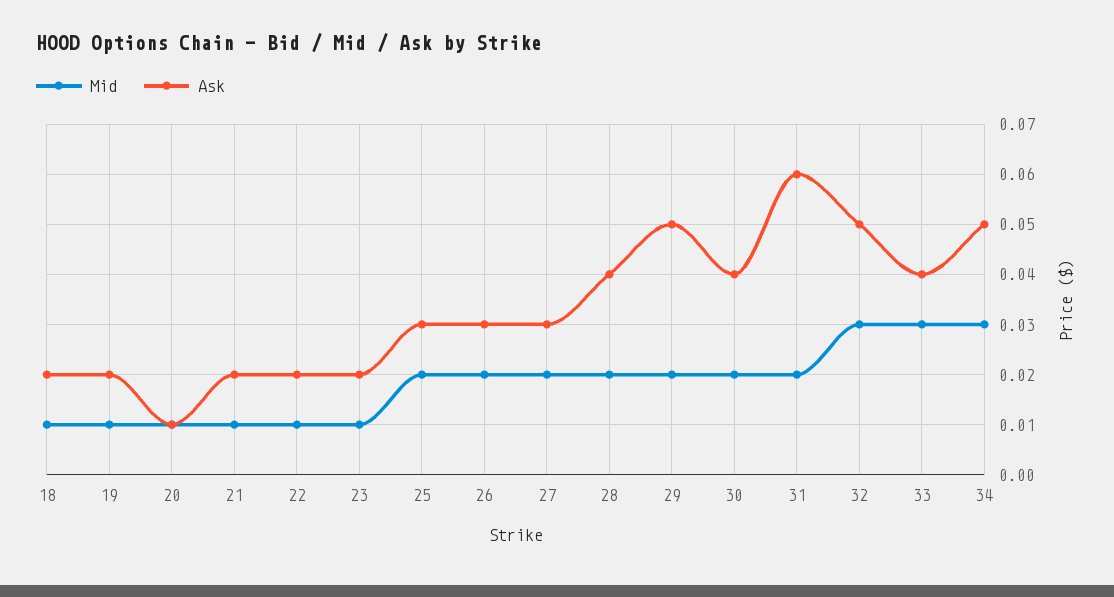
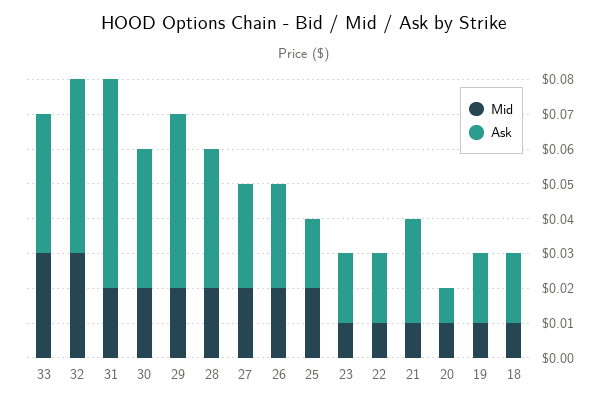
Ask, 21: 0.02 -> 0.03
Ask, 25: 0.03 -> 0.02
Mid, 34: 0.03 -> none
Ask, 34: 0.05 -> none

